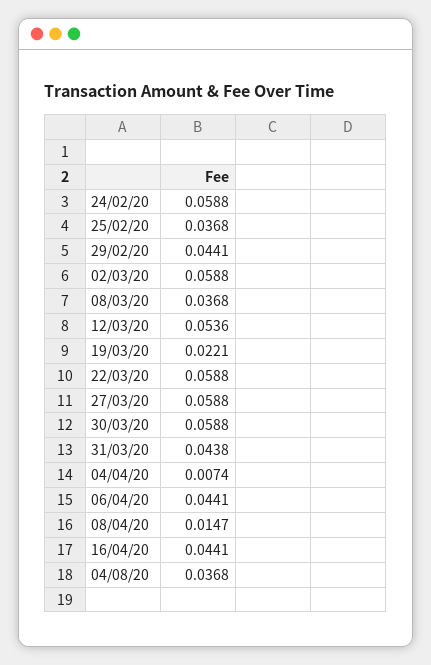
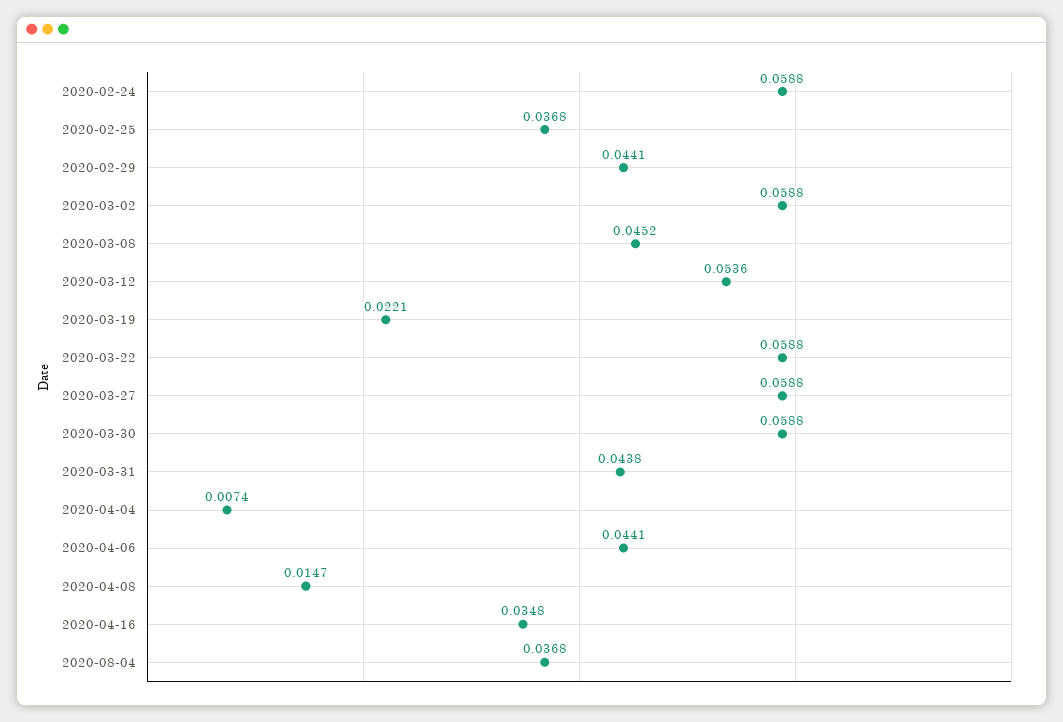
08/03/20: 0.0368 -> 0.0452
16/04/20: 0.0441 -> 0.0348

